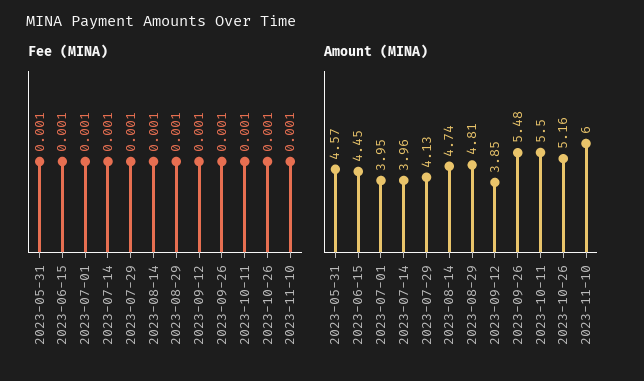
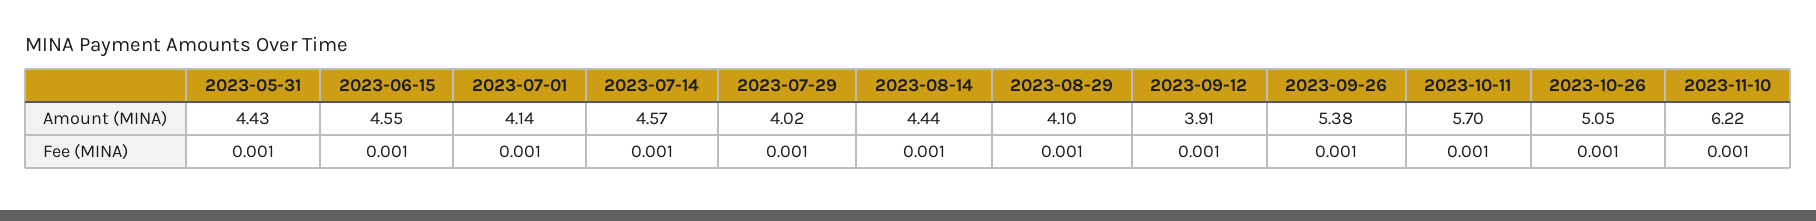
Amount (MINA), 2023-05-31: 4.57 -> 4.43
Amount (MINA), 2023-06-15: 4.45 -> 4.55
Amount (MINA), 2023-07-01: 3.95 -> 4.14
Amount (MINA), 2023-07-14: 3.96 -> 4.57
Amount (MINA), 2023-07-29: 4.13 -> 4.02
Amount (MINA), 2023-08-14: 4.74 -> 4.44
Amount (MINA), 2023-08-29: 4.81 -> 4.1
Amount (MINA), 2023-09-12: 3.85 -> 3.91
Amount (MINA), 2023-09-26: 5.48 -> 5.38
Amount (MINA), 2023-10-11: 5.5 -> 5.7
Amount (MINA), 2023-10-26: 5.16 -> 5.05
Amount (MINA), 2023-11-10: 6 -> 6.22

